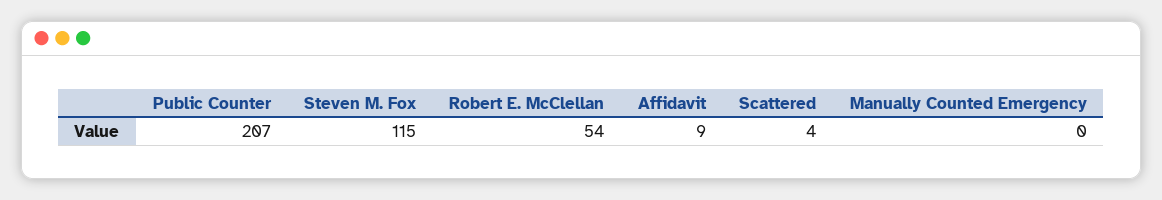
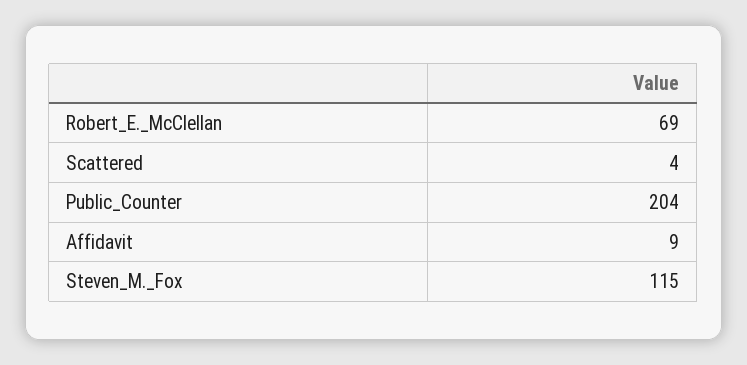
Public Counter: 207 -> 204
Robert E. McClellan: 54 -> 69
Manually Counted Emergency: 0 -> none

